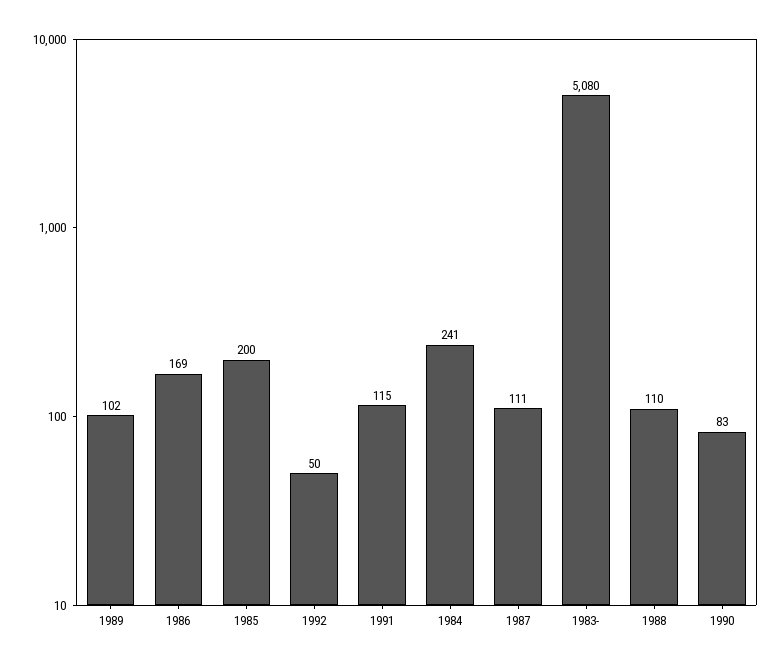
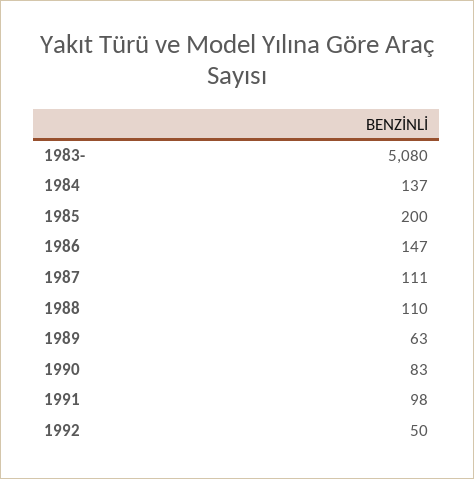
1989: 102 -> 63
1986: 169 -> 147
1991: 115 -> 98
1984: 241 -> 137

